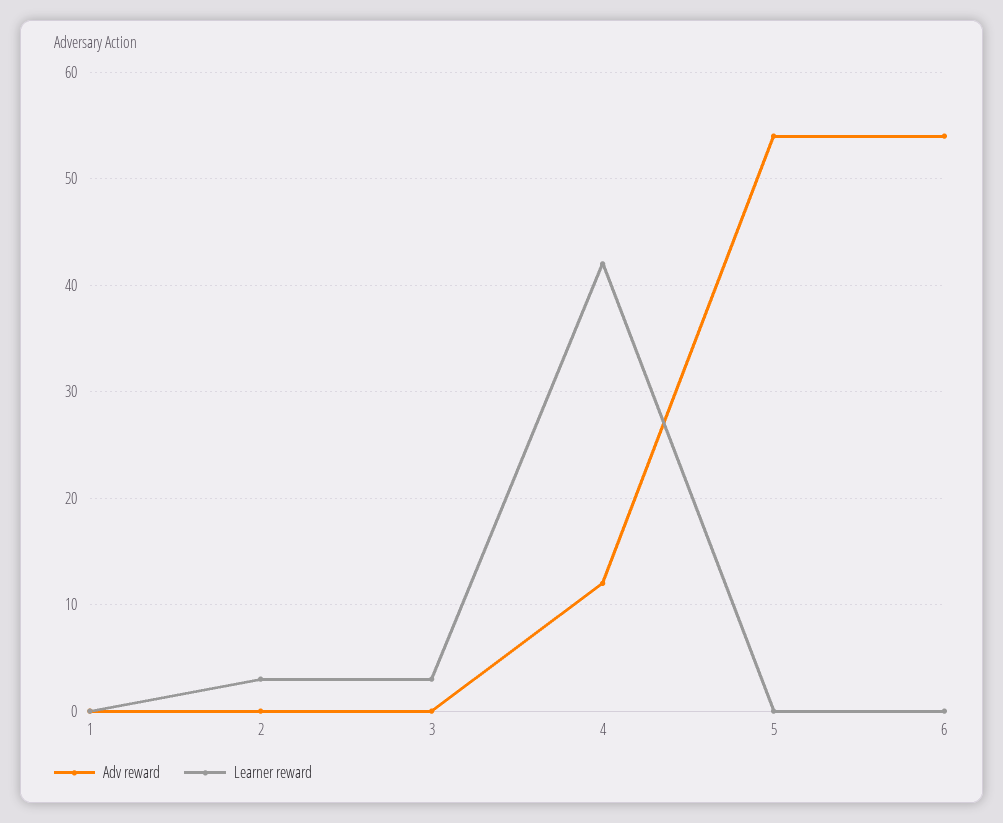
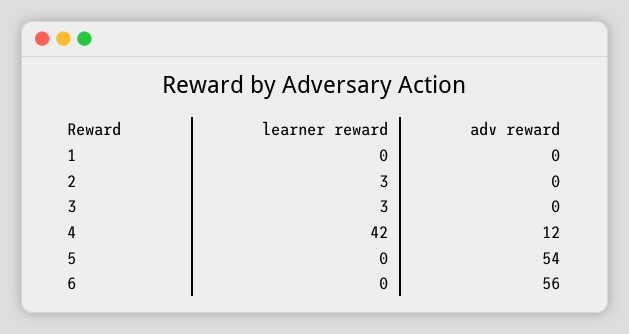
Adv reward, 6: 54 -> 56

